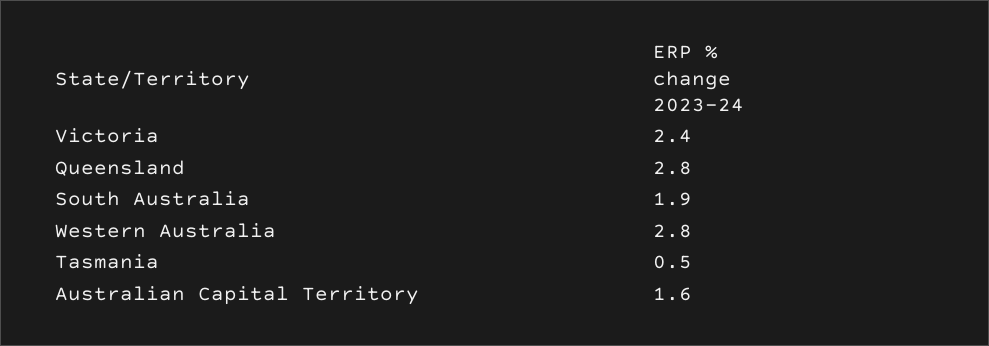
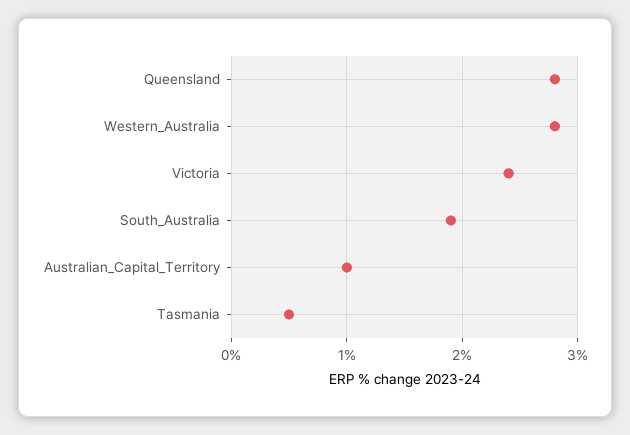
Australian Capital Territory: 1.6 -> 1

